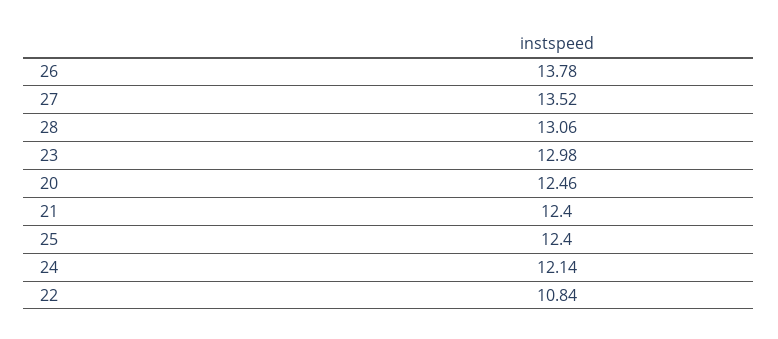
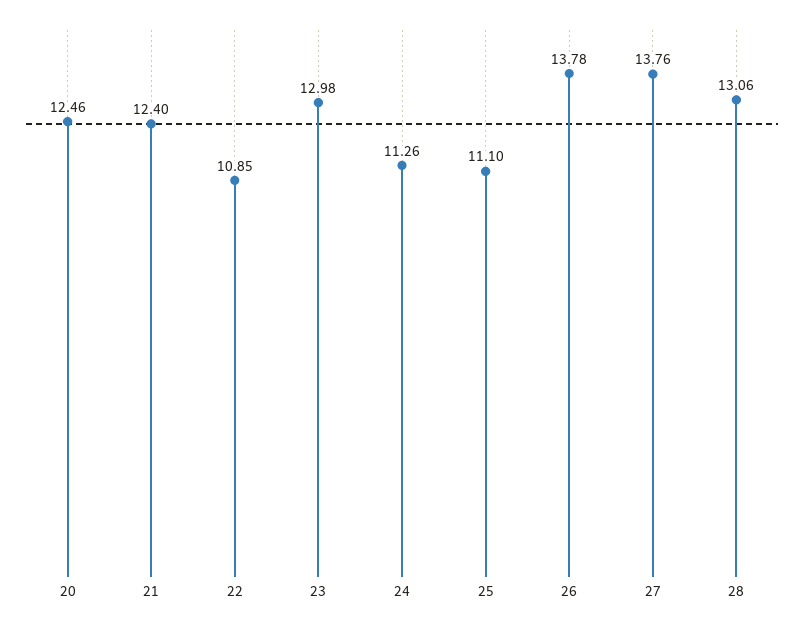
27: 13.52 -> 13.76
25: 12.4 -> 11.1
24: 12.14 -> 11.26
22: 10.84 -> 10.85

